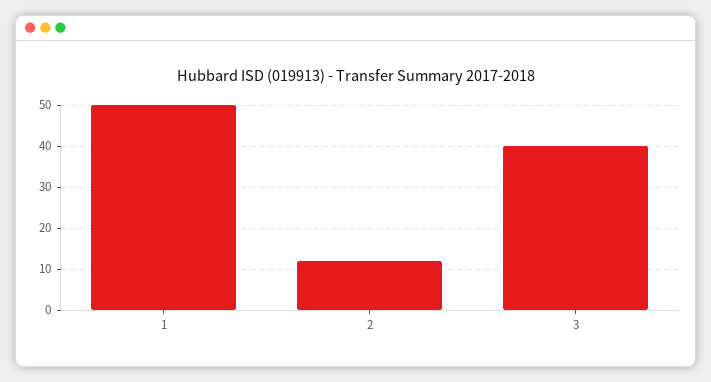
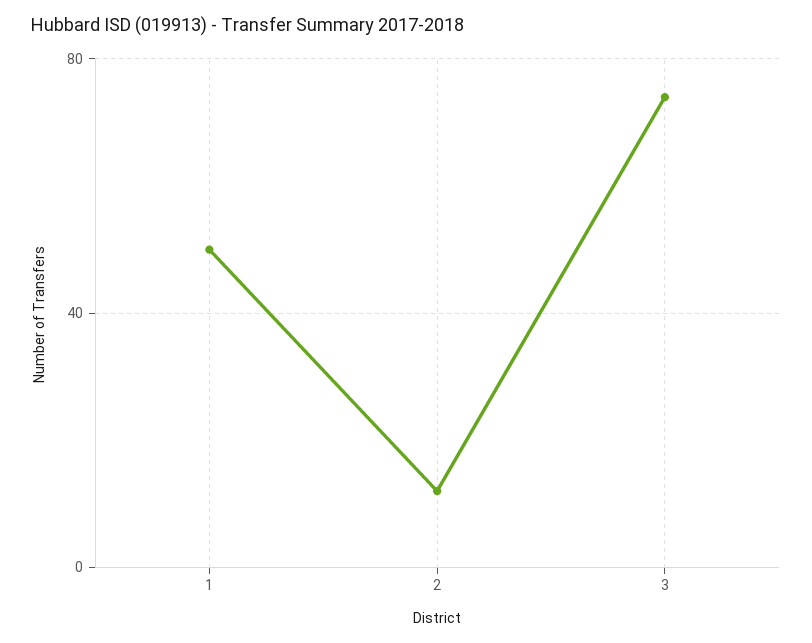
3: 40 -> 75

